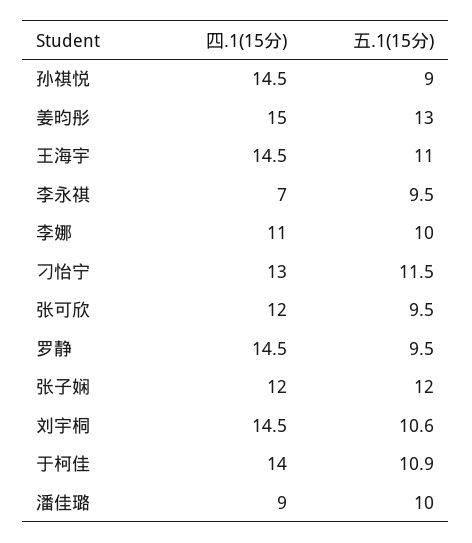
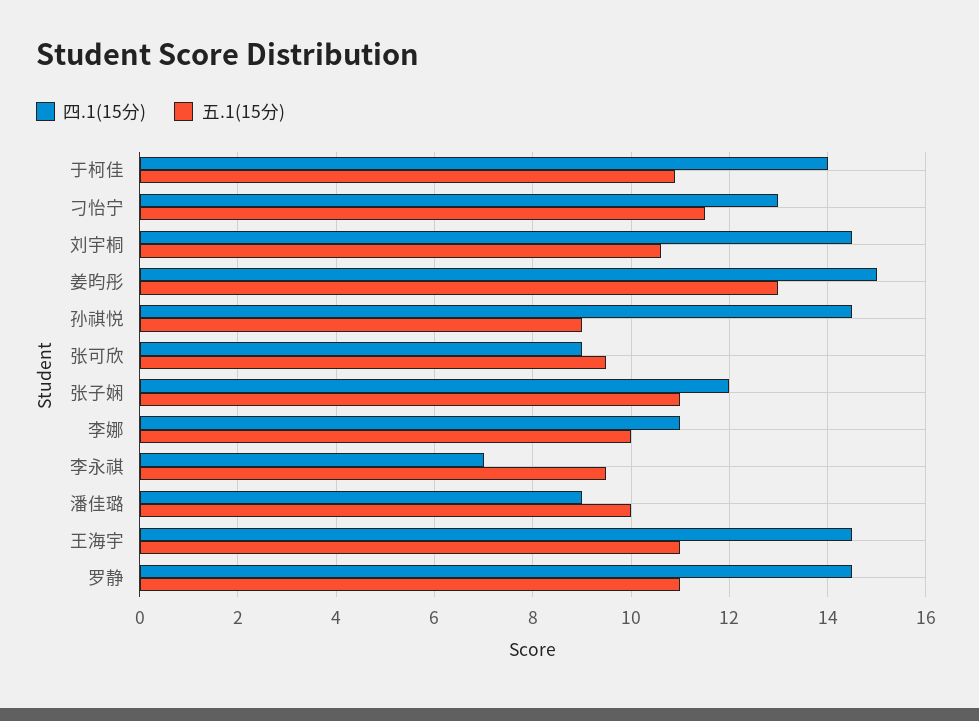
四.1(15分), 张可欣: 12 -> 9
五.1(15分), 罗静: 9.5 -> 11
五.1(15分), 张子娴: 12 -> 11

